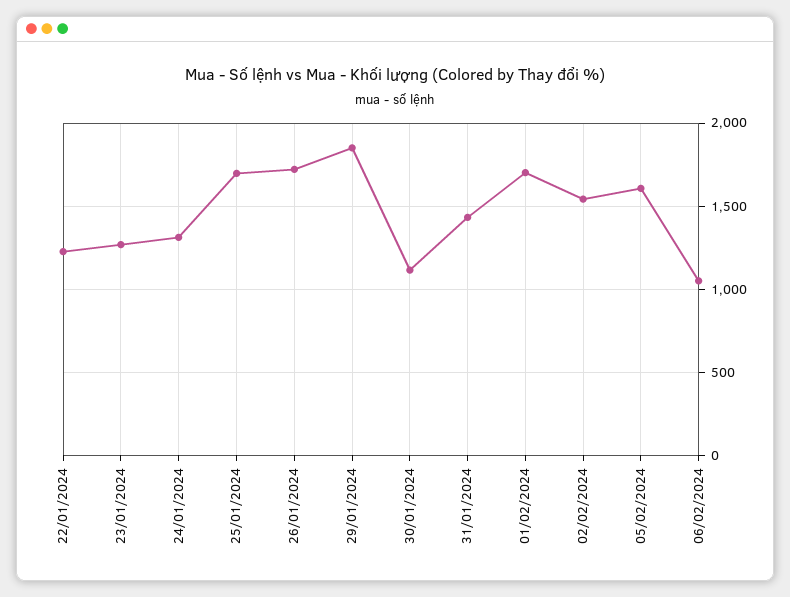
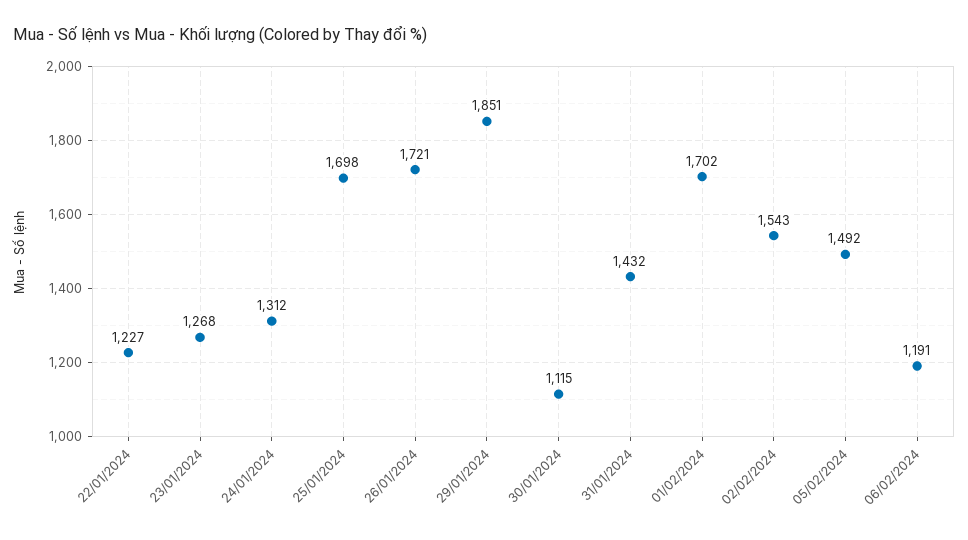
05/02/2024: 1600 -> 1492
06/02/2024: 1050 -> 1191

